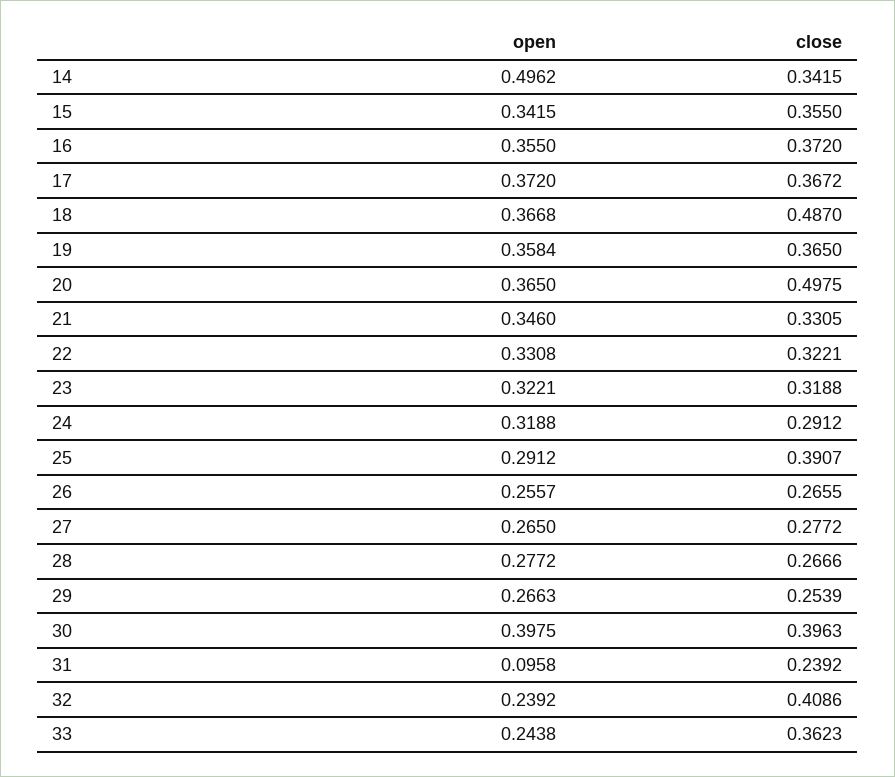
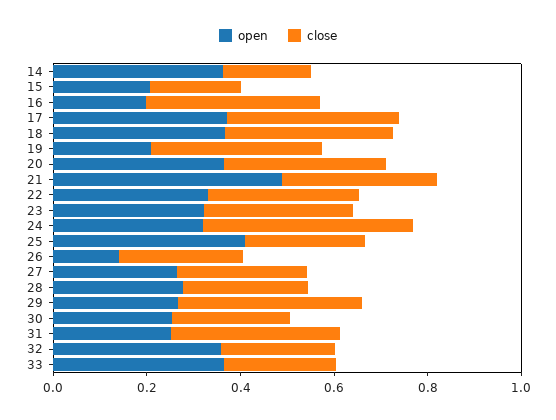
open, 14: 0.4962 -> 0.35
close, 14: 0.3415 -> 0.2
open, 15: 0.3415 -> 0.2
close, 15: 0.355 -> 0.2
open, 16: 0.355 -> 0.2
close, 18: 0.487 -> 0.35
open, 19: 0.3584 -> 0.2
close, 20: 0.4975 -> 0.35
open, 21: 0.346 -> 0.5
close, 24: 0.2912 -> 0.45
open, 25: 0.2912 -> 0.4
close, 25: 0.3907 -> 0.25
open, 26: 0.2557 -> 0.15
close, 29: 0.2539 -> 0.4
open, 30: 0.3975 -> 0.25
close, 30: 0.3963 -> 0.25
open, 31: 0.0958 -> 0.25
close, 31: 0.2392 -> 0.35
open, 32: 0.2392 -> 0.35
close, 32: 0.4086 -> 0.25
open, 33: 0.2438 -> 0.35
close, 33: 0.3623 -> 0.25

